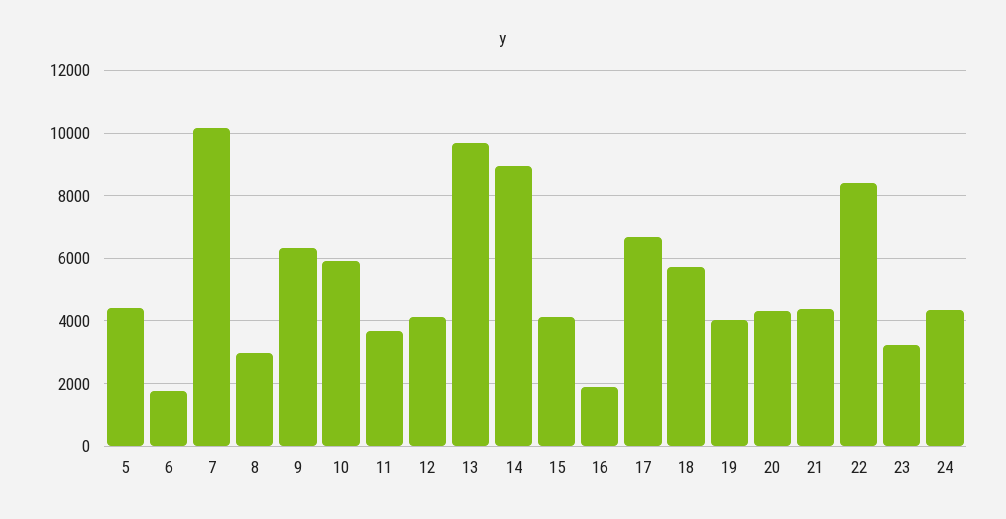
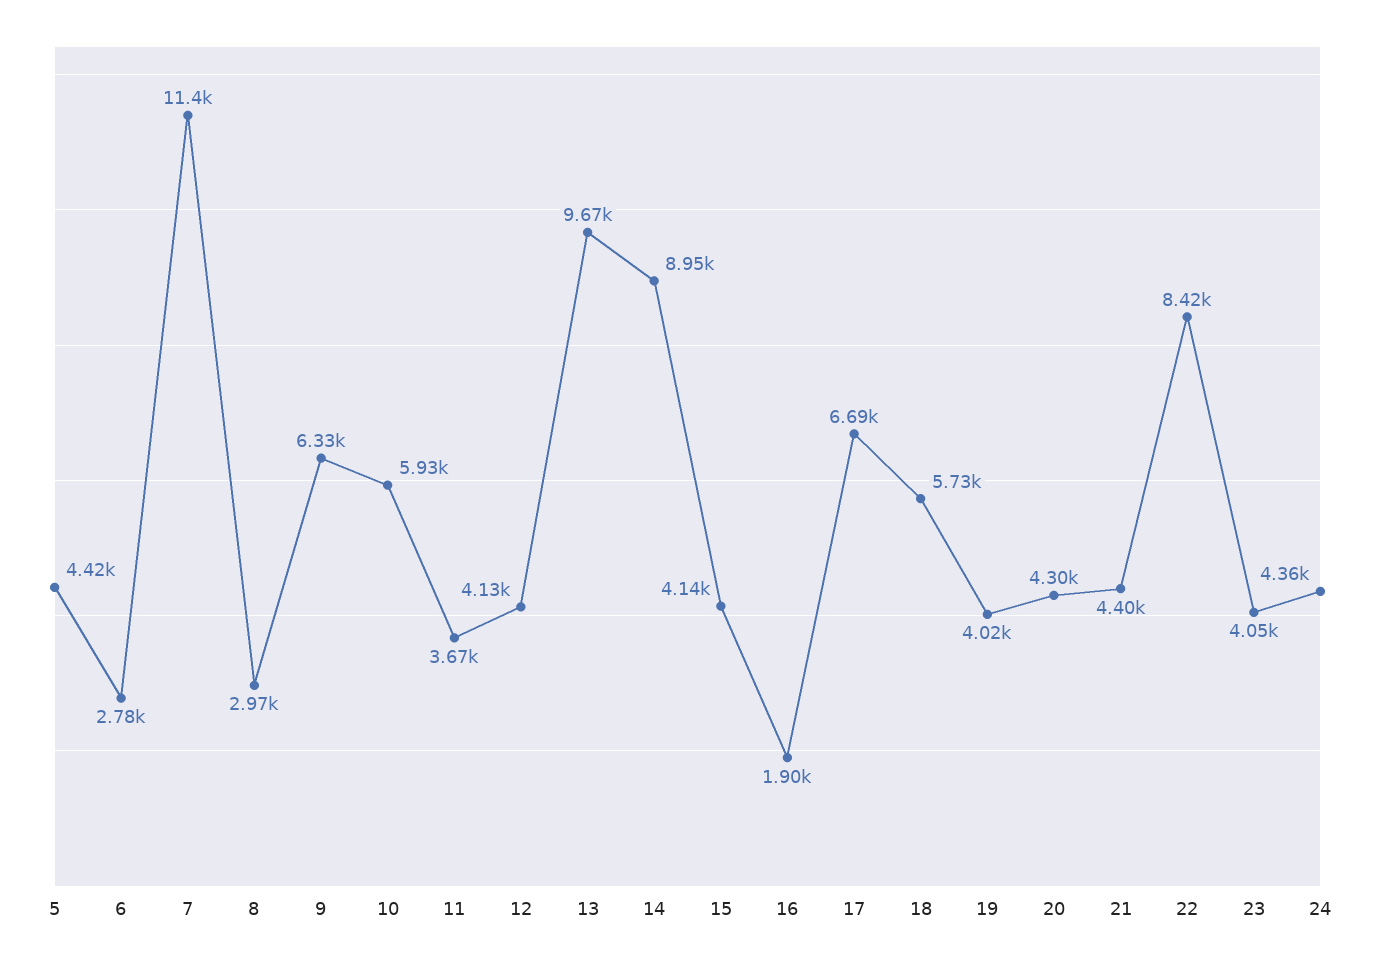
6: 1800 -> 2780
7: 10200 -> 11400
23: 3200 -> 4050

